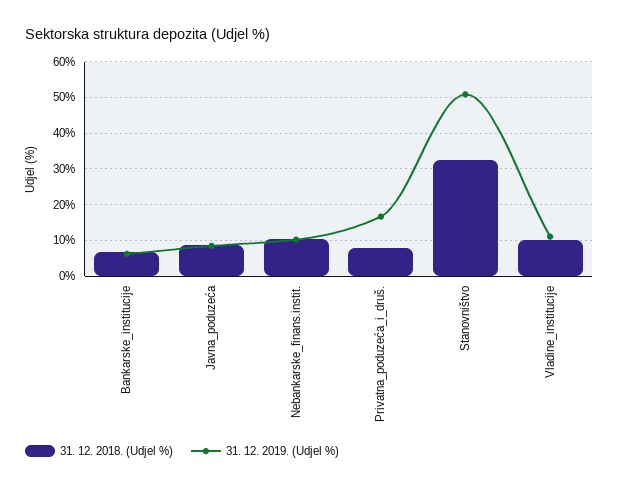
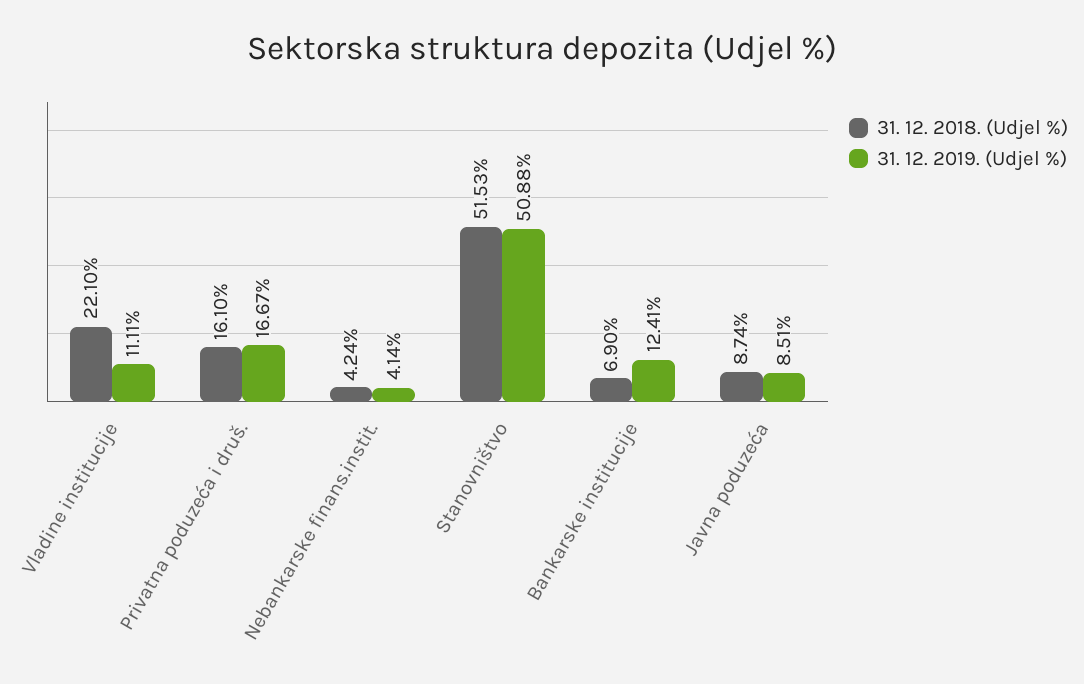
31. 12. 2019. (Udjel %), Bankarske_institucije: 6 -> 12.41
31. 12. 2018. (Udjel %), Nebankarske_finans.instit.: 10 -> 4.24
31. 12. 2019. (Udjel %), Nebankarske_finans.instit.: 10 -> 4.14
31. 12. 2018. (Udjel %), Privatna_poduzeća_i_druš.: 8 -> 16.1
31. 12. 2018. (Udjel %), Stanovništvo: 32 -> 51.53
31. 12. 2018. (Udjel %), Vladine_institucije: 10 -> 22.1

